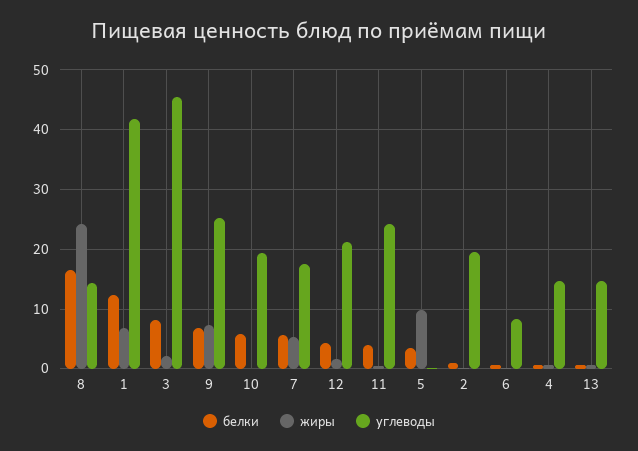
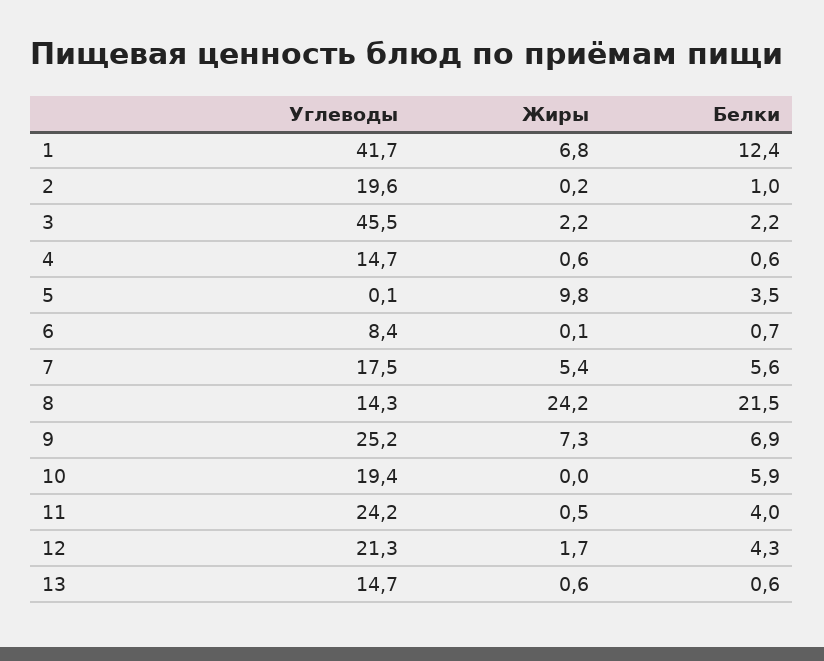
белки, 8: 16 -> 21.5
белки, 3: 8 -> 2.2

